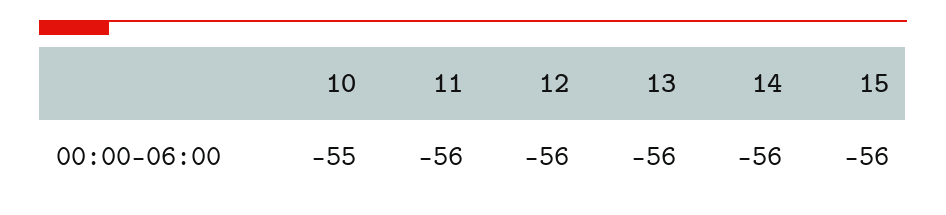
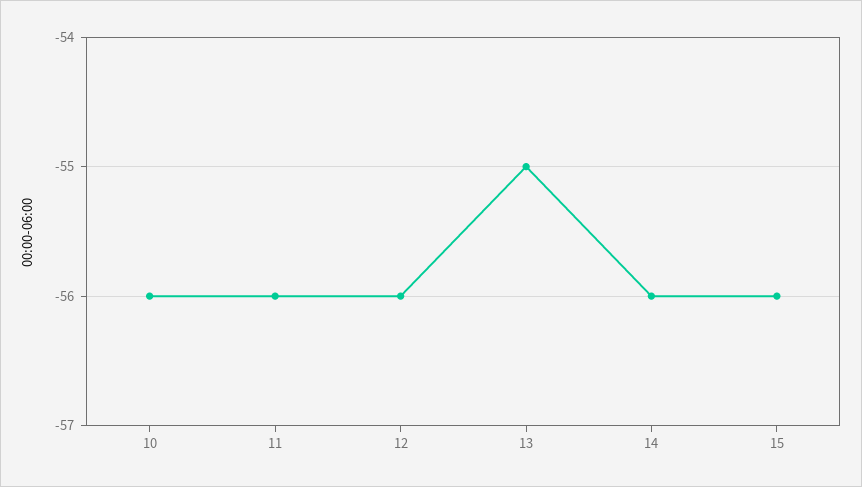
10: -55 -> -56
13: -56 -> -55

